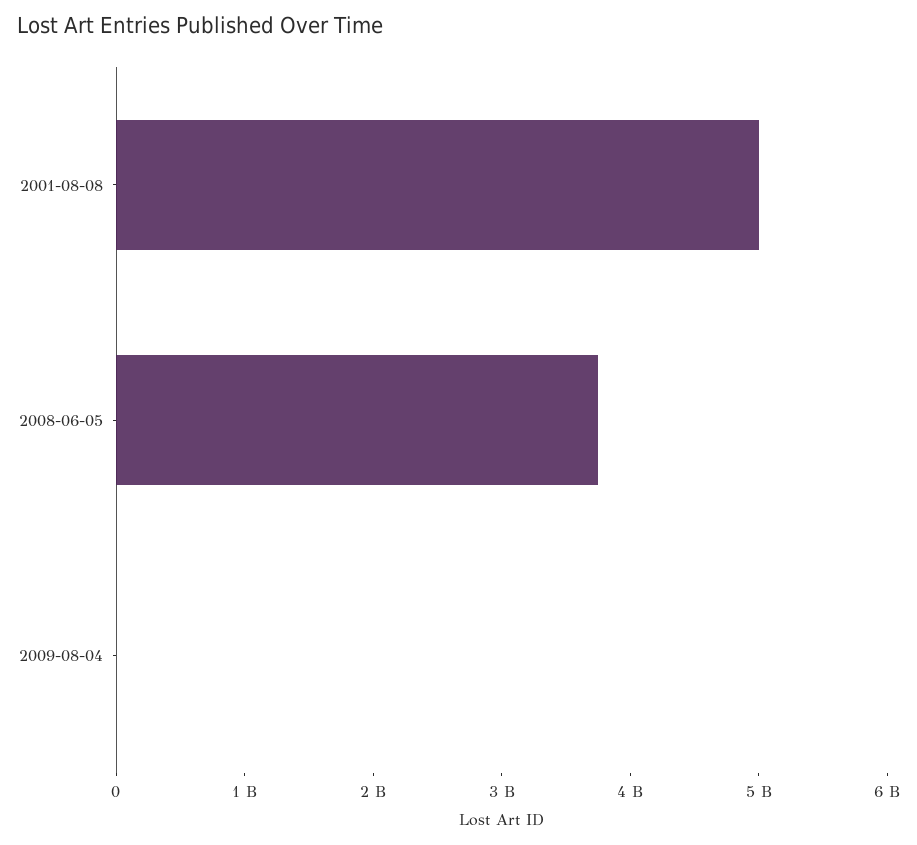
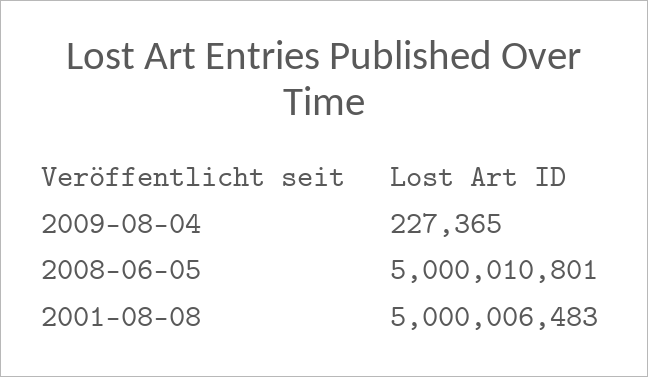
2008-06-05: 3800000000 -> 5000010801

